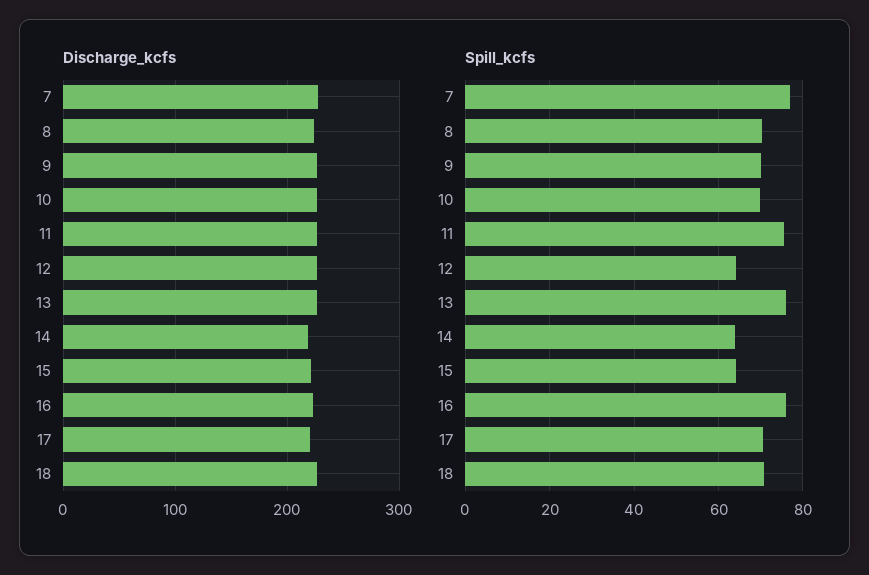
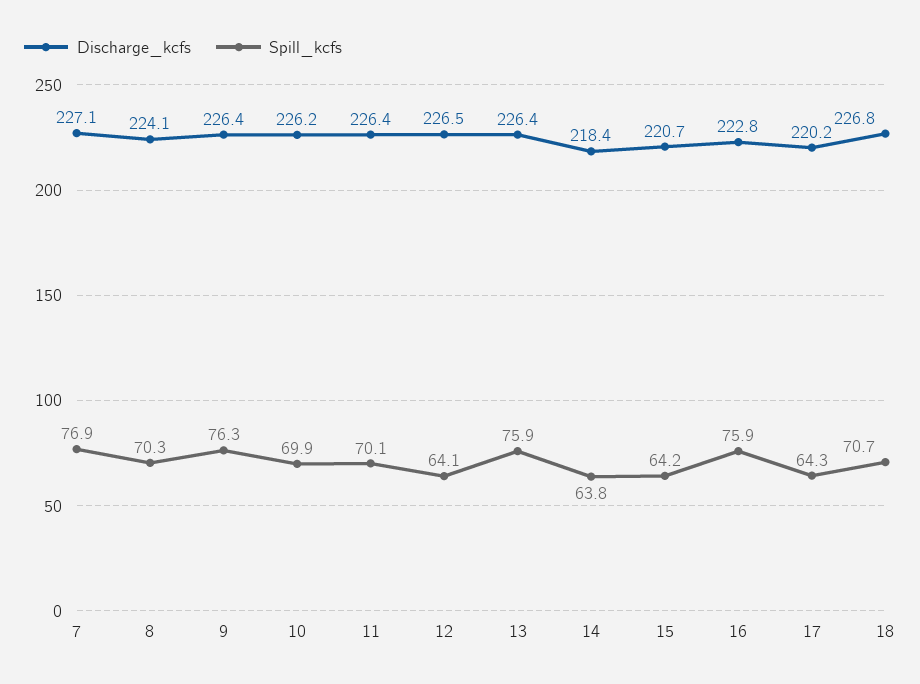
Spill_kcfs, 9: 70 -> 76.3
Spill_kcfs, 11: 76 -> 70.1
Spill_kcfs, 17: 70 -> 64.3

